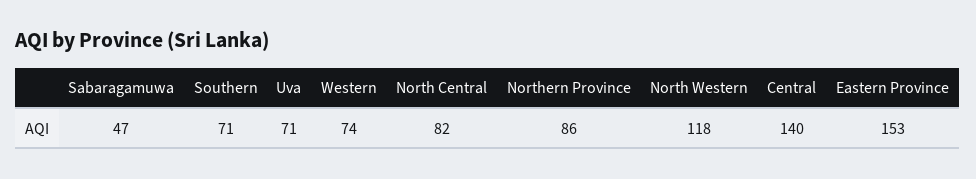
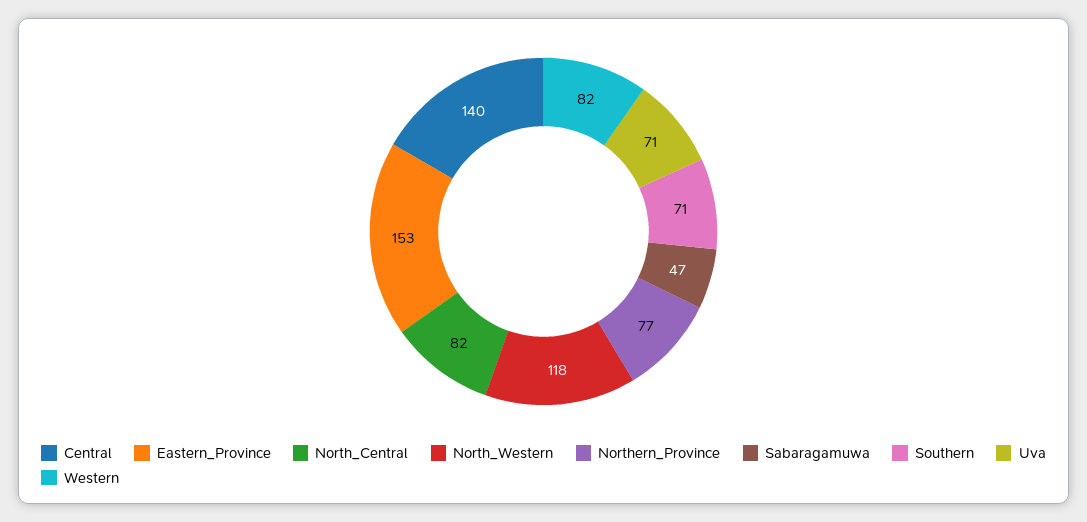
Western: 74 -> 82
Northern Province: 86 -> 77

